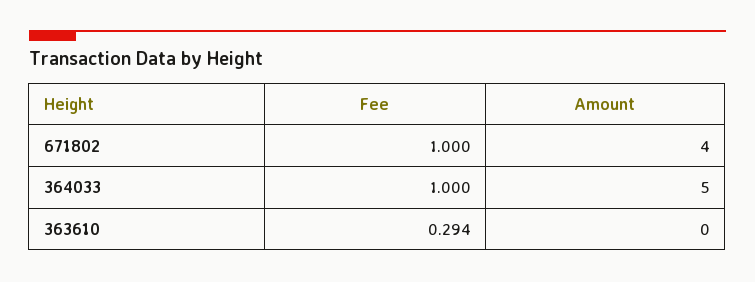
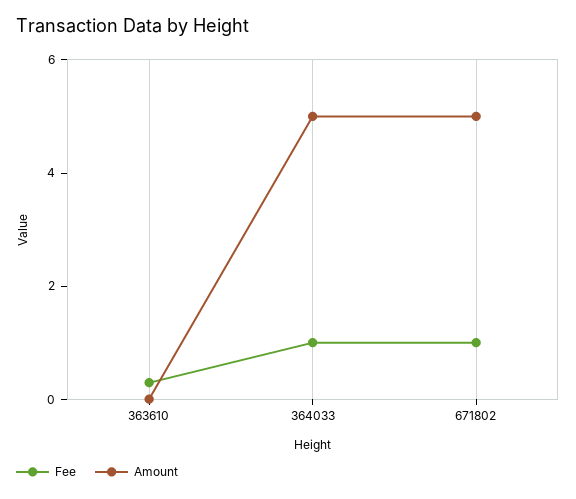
Amount, 671802: 4 -> 5

